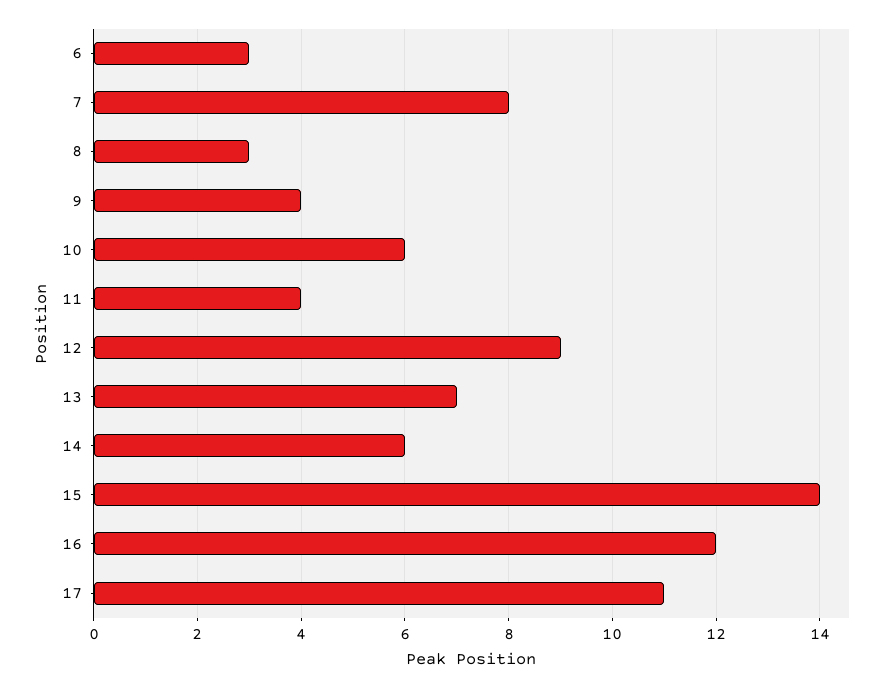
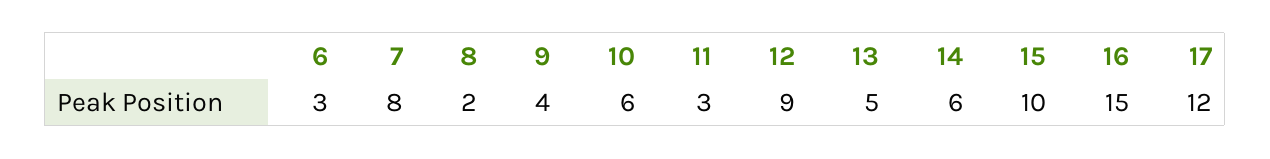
8: 3 -> 2
11: 4 -> 3
13: 7 -> 5
15: 14 -> 10
16: 12 -> 15
17: 11 -> 12

